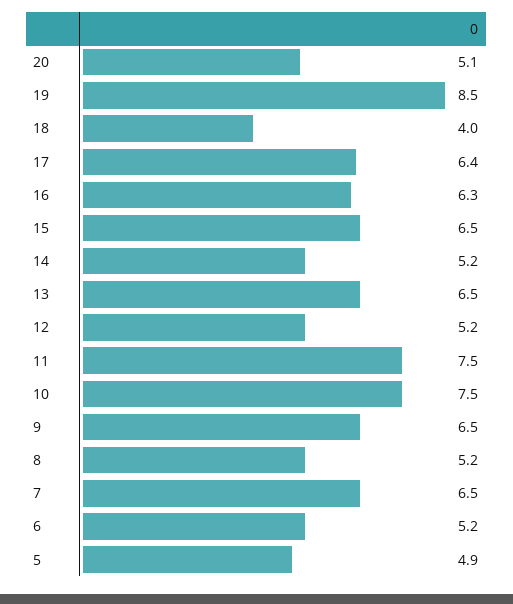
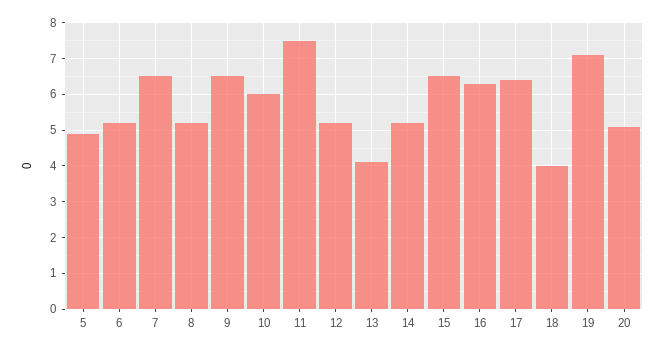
19: 8.5 -> 7
13: 6.5 -> 4
10: 7.5 -> 6

